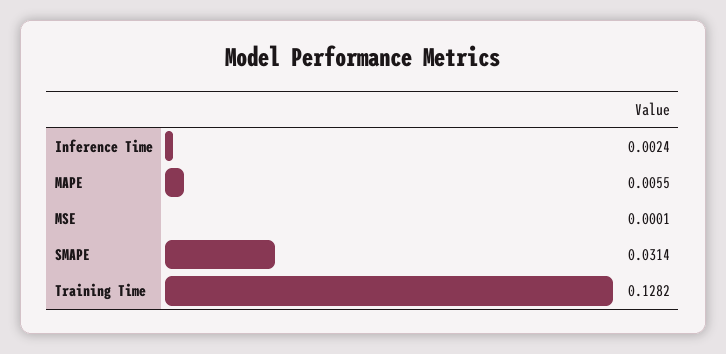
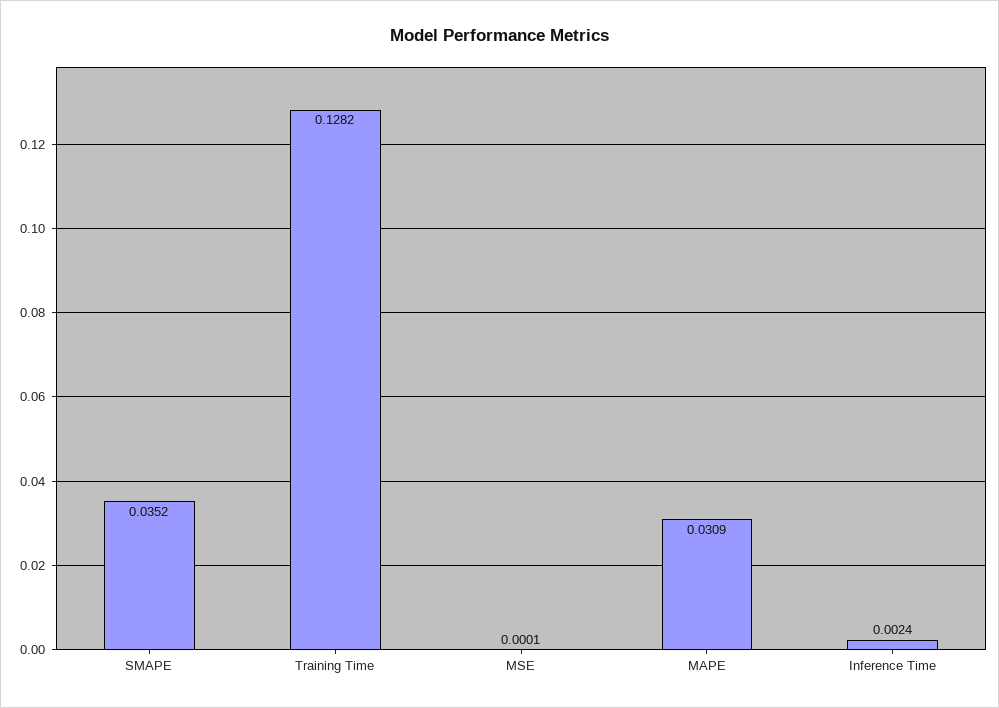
MAPE: 0.0055 -> 0.0309
SMAPE: 0.0314 -> 0.0352

